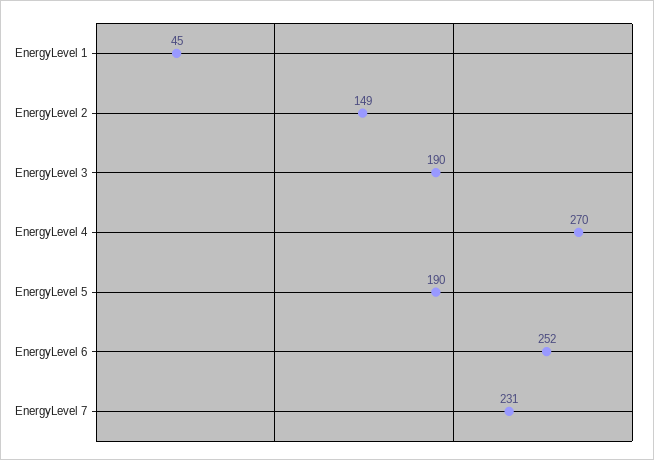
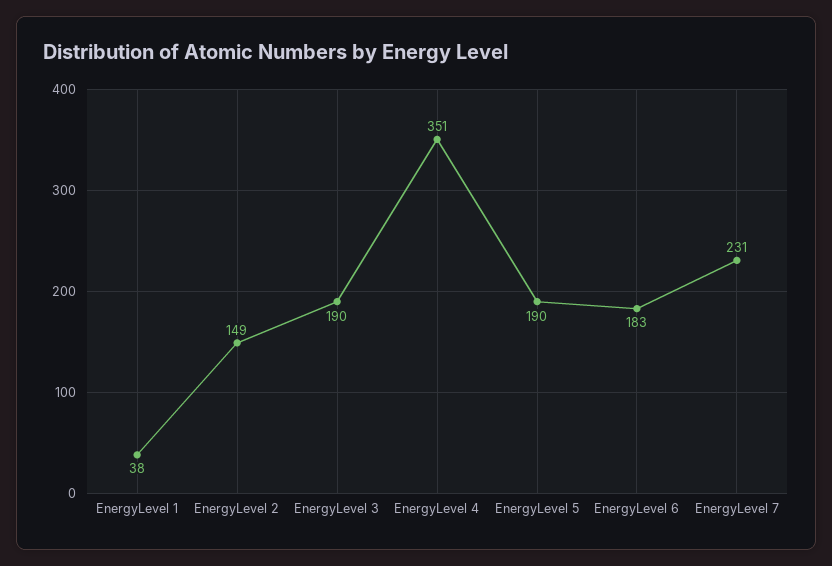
EnergyLevel 1: 45 -> 38
EnergyLevel 4: 270 -> 351
EnergyLevel 6: 252 -> 183

